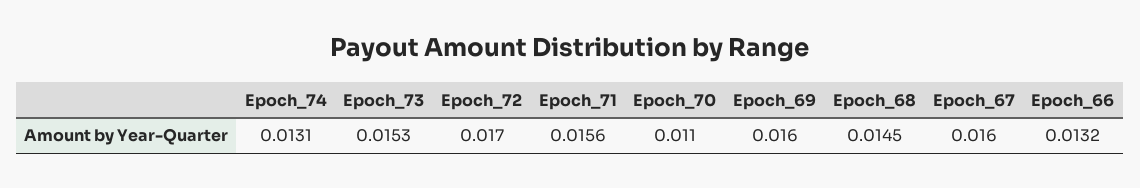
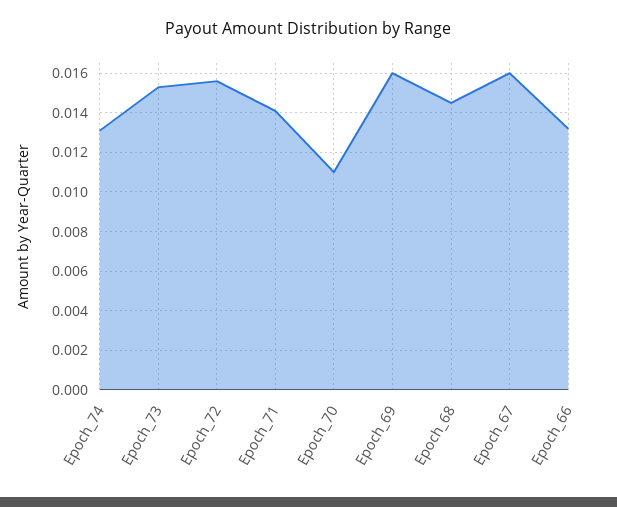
Epoch_72: 0.017 -> 0.0155
Epoch_71: 0.0156 -> 0.014

